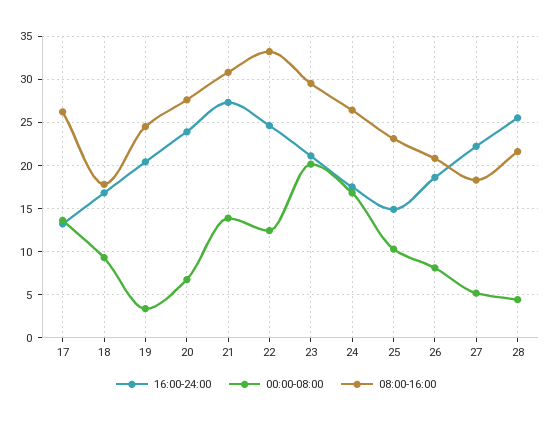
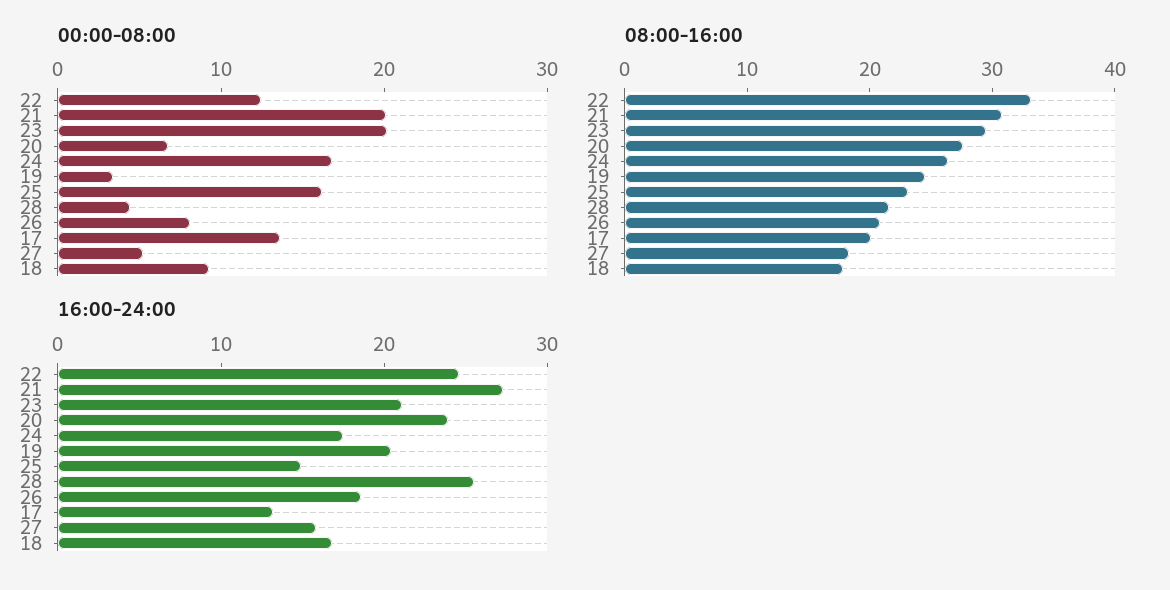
08:00-16:00, 17: 26 -> 20
00:00-08:00, 21: 14 -> 20
00:00-08:00, 25: 10 -> 16
16:00-24:00, 27: 22 -> 16

